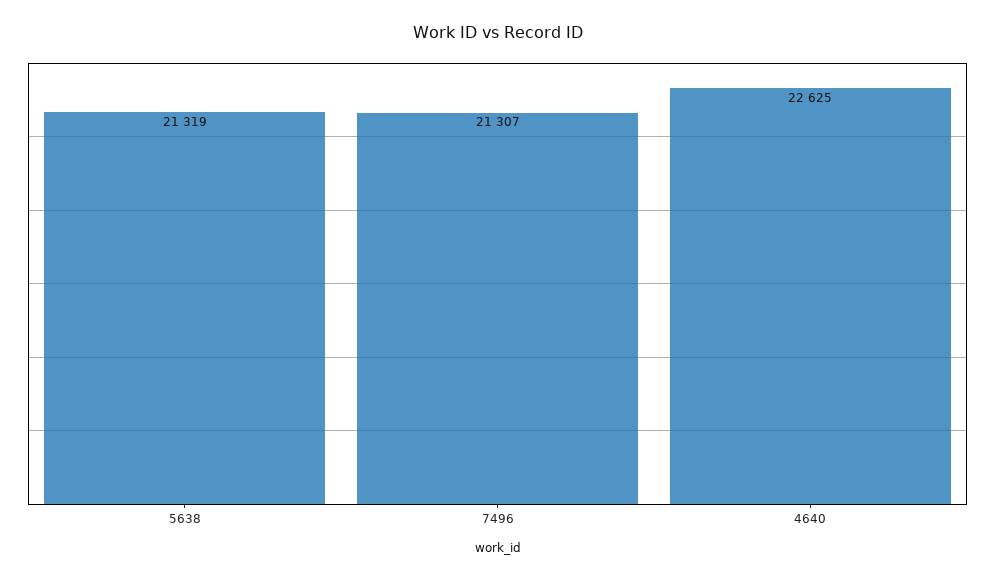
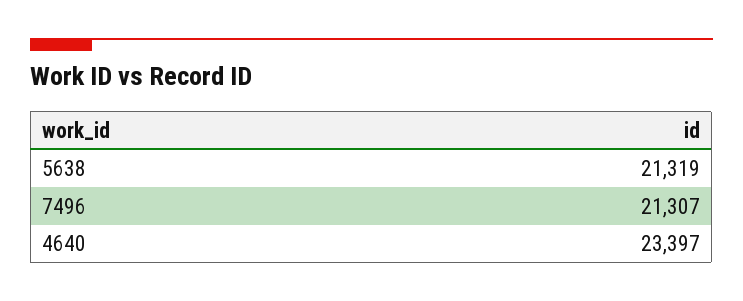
4640: 22625 -> 23397

